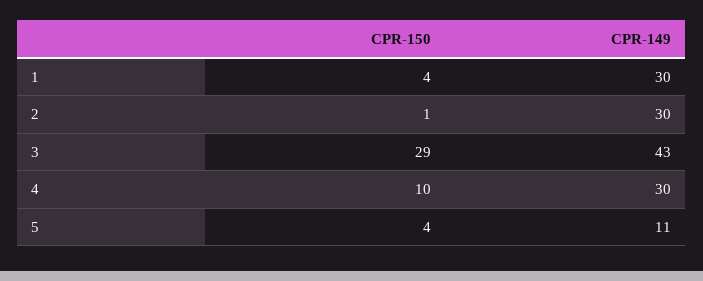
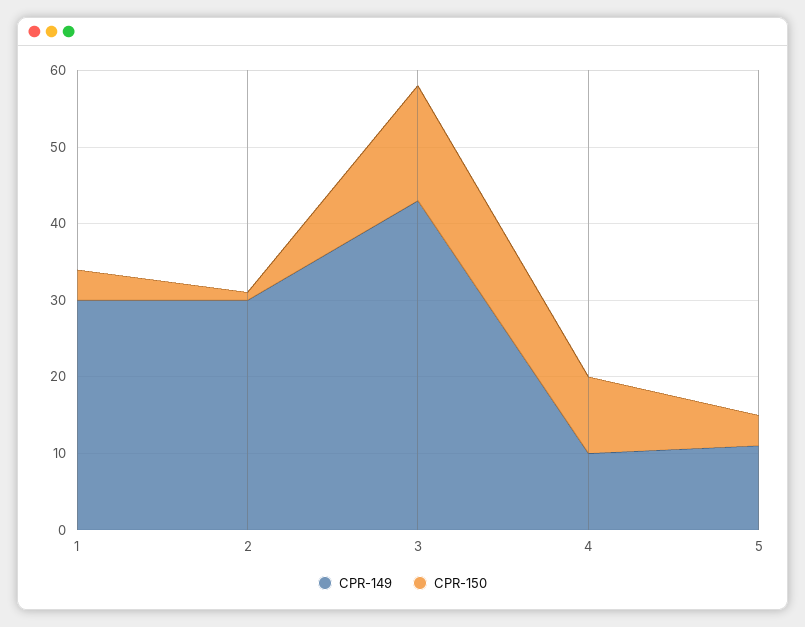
CPR-150, 3: 29 -> 15
CPR-149, 4: 30 -> 10

